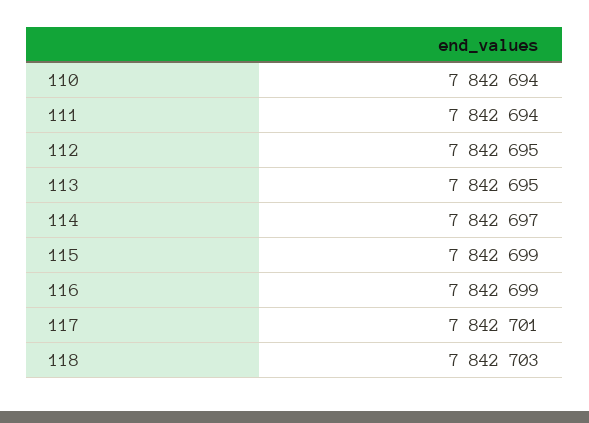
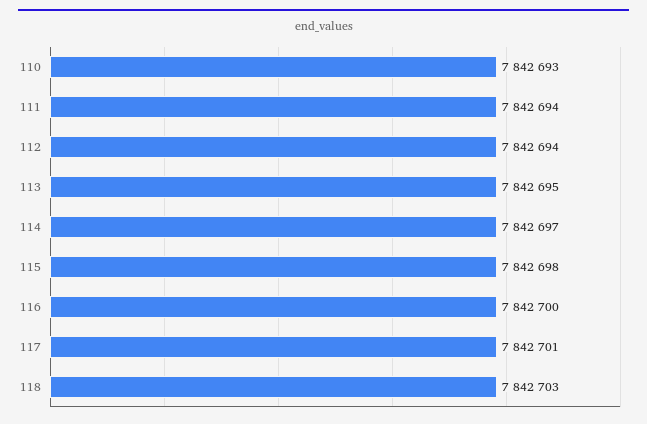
110: 7842694 -> 7842693
112: 7842695 -> 7842694
115: 7842699 -> 7842698
116: 7842699 -> 7842700

